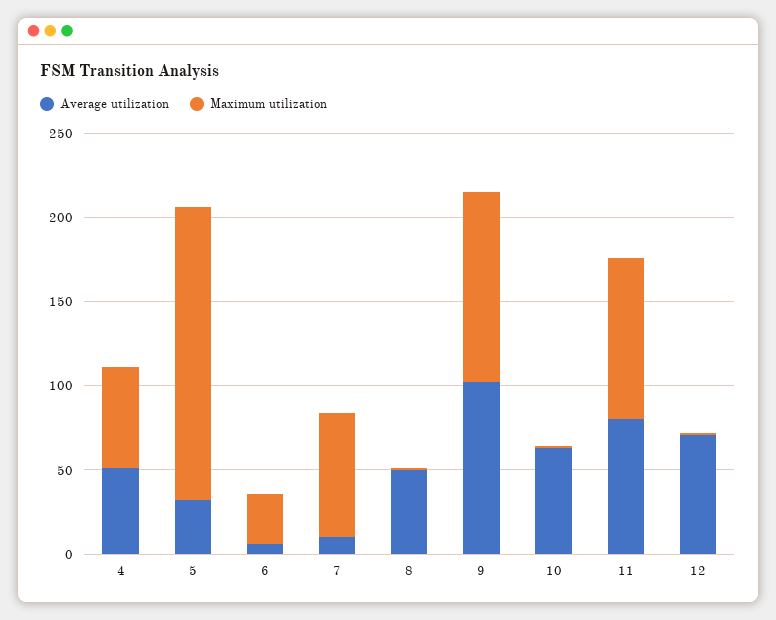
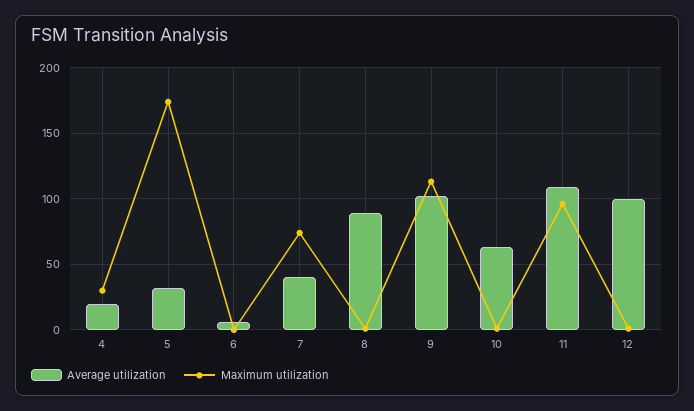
Average utilization, 4: 50 -> 20
Maximum utilization, 4: 60 -> 30
Maximum utilization, 6: 30 -> 0
Average utilization, 7: 10 -> 40
Average utilization, 8: 50 -> 90
Average utilization, 11: 80 -> 110
Average utilization, 12: 70 -> 100

